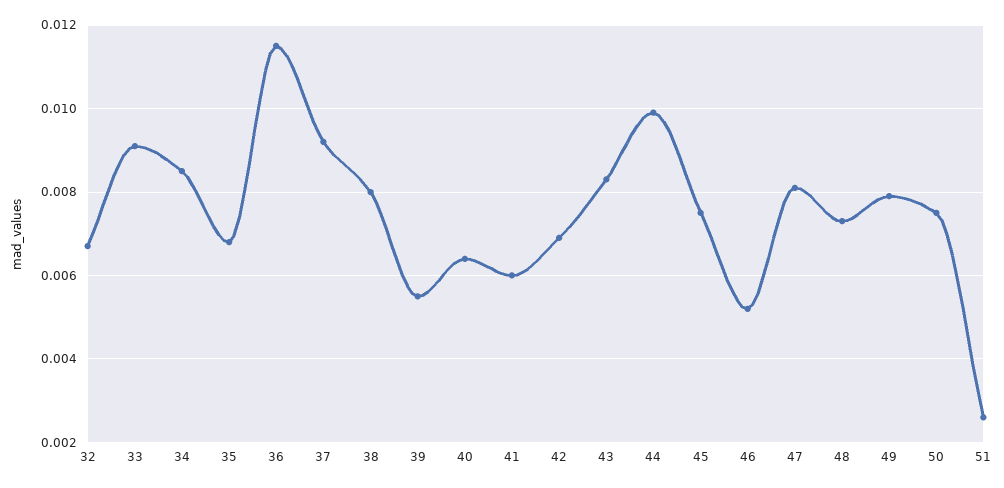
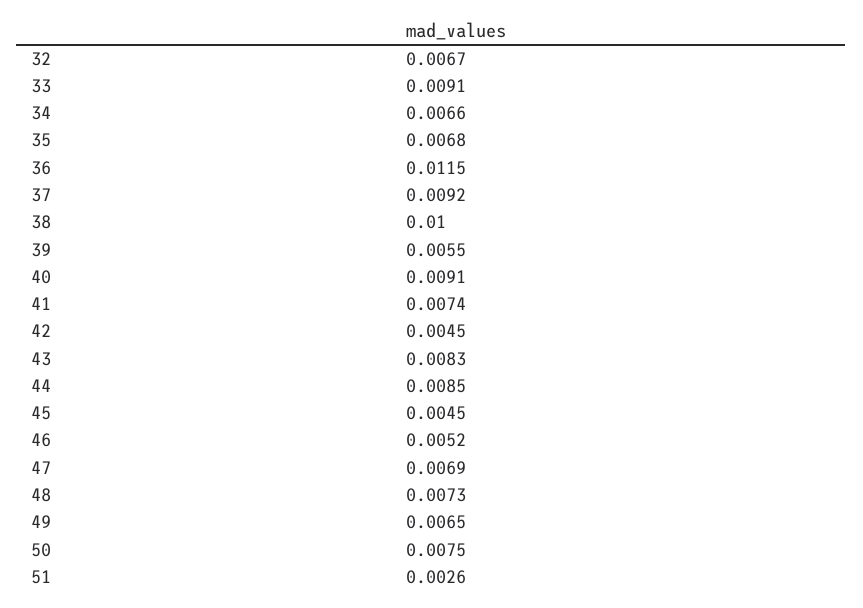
34: 0.0085 -> 0.0066
38: 0.008 -> 0.01
40: 0.0065 -> 0.0091
41: 0.006 -> 0.0074
42: 0.007 -> 0.0045
44: 0.01 -> 0.0085
45: 0.0075 -> 0.0045
47: 0.008 -> 0.0069
49: 0.008 -> 0.0065

